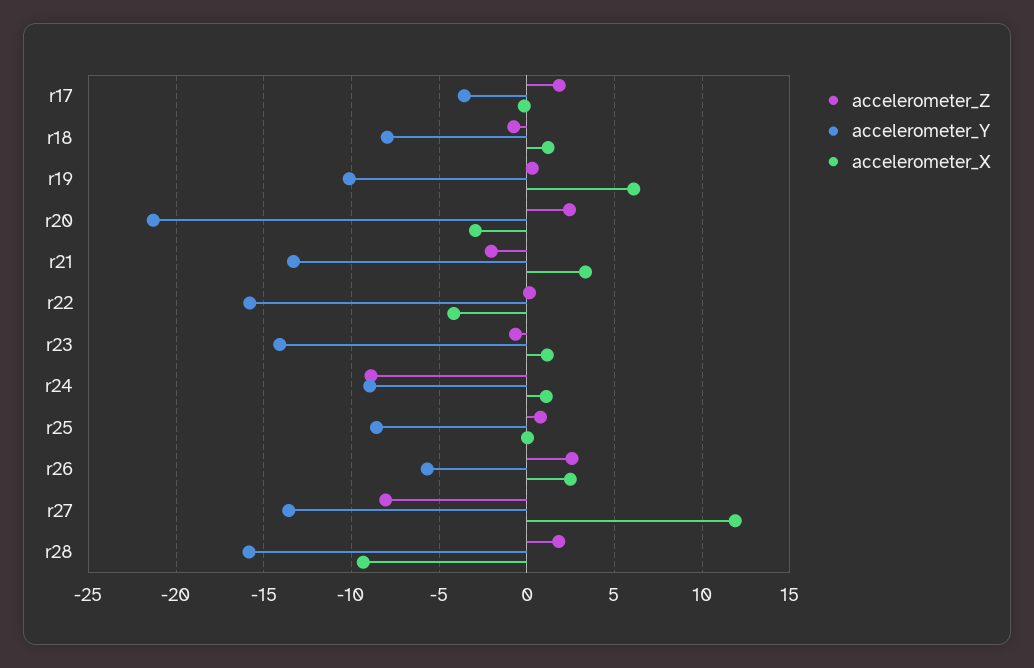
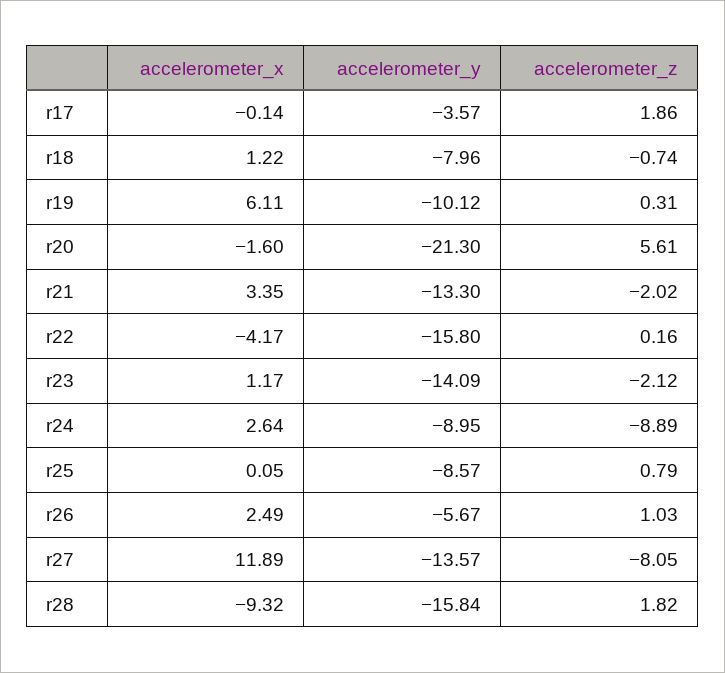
accelerometer_Z, r20: 2.5 -> 5.61
accelerometer_X, r20: -3 -> -1.6
accelerometer_Z, r23: -0.5 -> -2.12
accelerometer_X, r24: 1 -> 2.64
accelerometer_Z, r26: 2.5 -> 1.03

